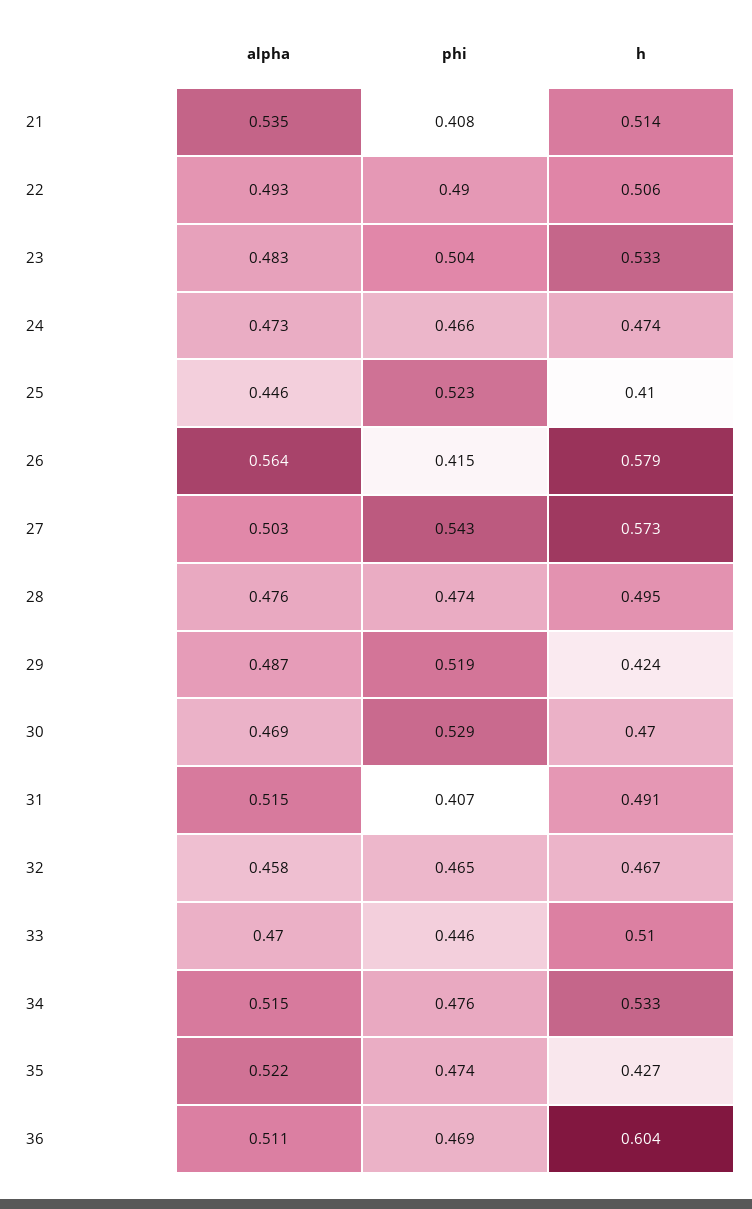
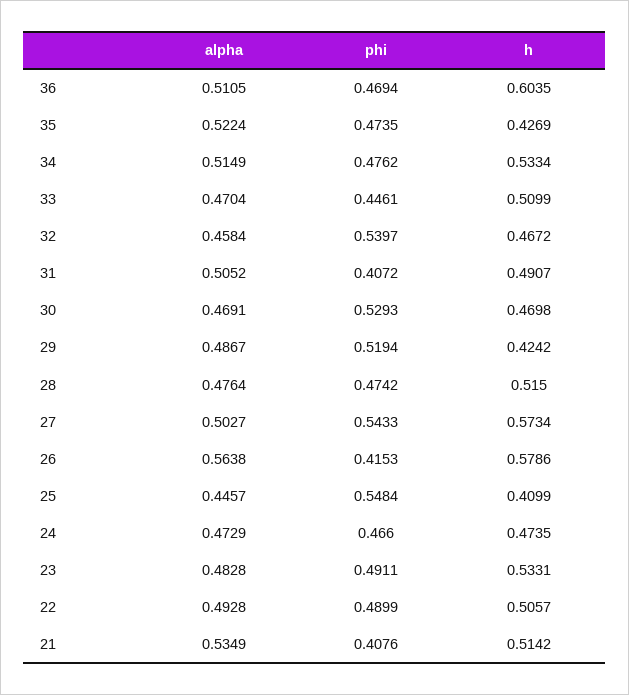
phi, 23: 0.504 -> 0.4911
phi, 25: 0.523 -> 0.5484
h, 28: 0.495 -> 0.515
alpha, 31: 0.515 -> 0.5052
phi, 32: 0.465 -> 0.5397

